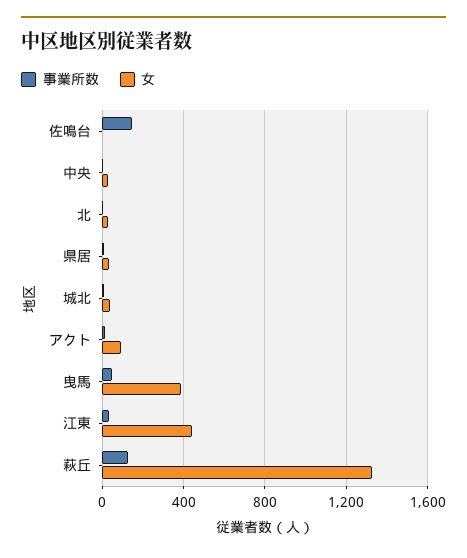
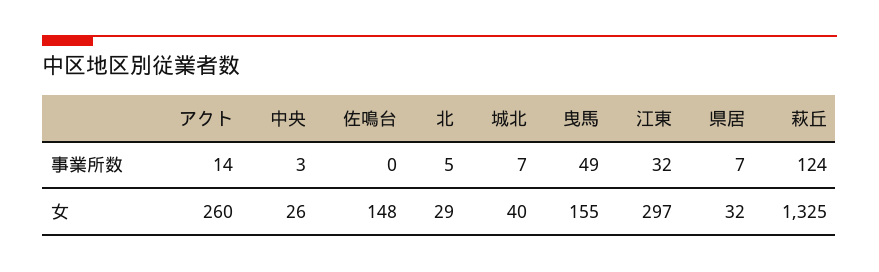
事業所数, 佐鳴台: 150 -> 0
女, 佐鳴台: 0 -> 148
女, アクト: 100 -> 260
女, 曳馬: 400 -> 155
女, 江東: 450 -> 297

